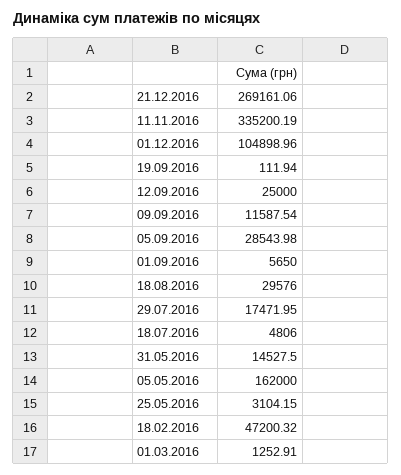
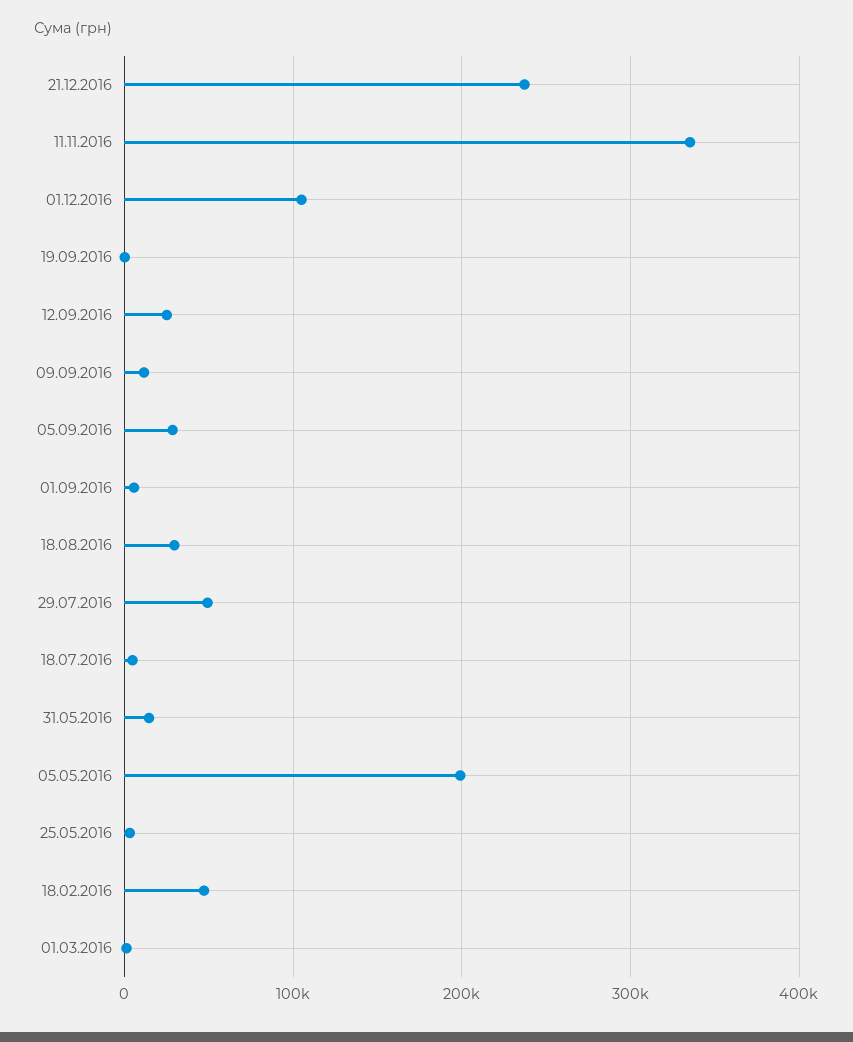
21.12.2016: 269161.06 -> 240000
29.07.2016: 17471.95 -> 50000
05.05.2016: 162000 -> 200000

